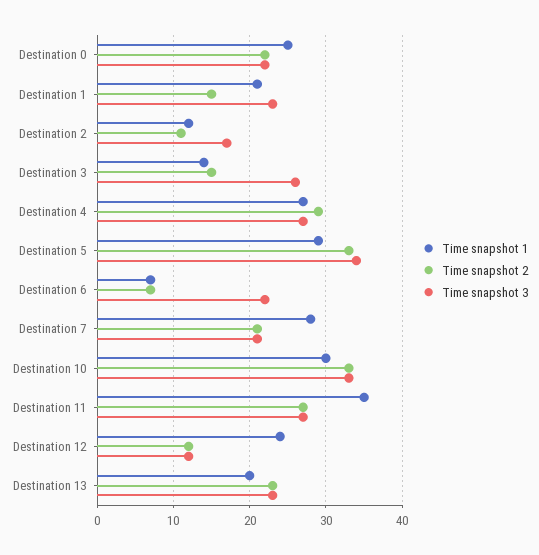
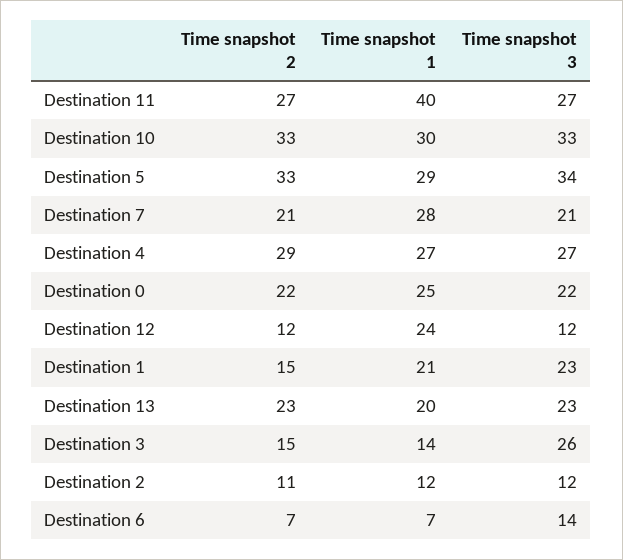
Time snapshot 3, Destination 2: 17 -> 12
Time snapshot 3, Destination 6: 22 -> 14
Time snapshot 1, Destination 11: 35 -> 40

